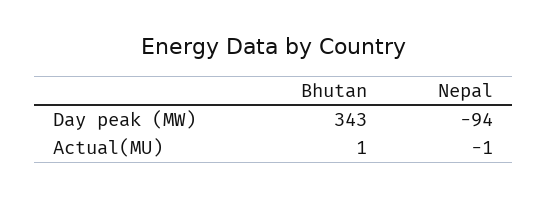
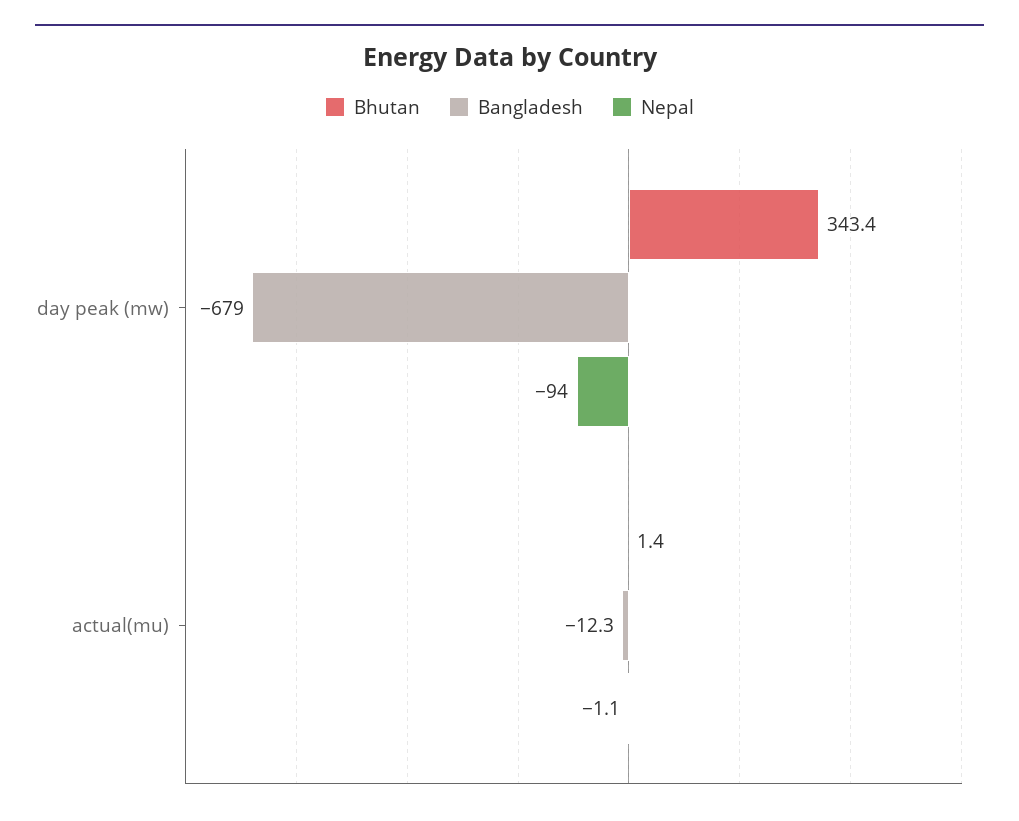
Bangladesh, Day peak (MW): none -> -679
Bangladesh, Actual(MU): none -> -12.3

